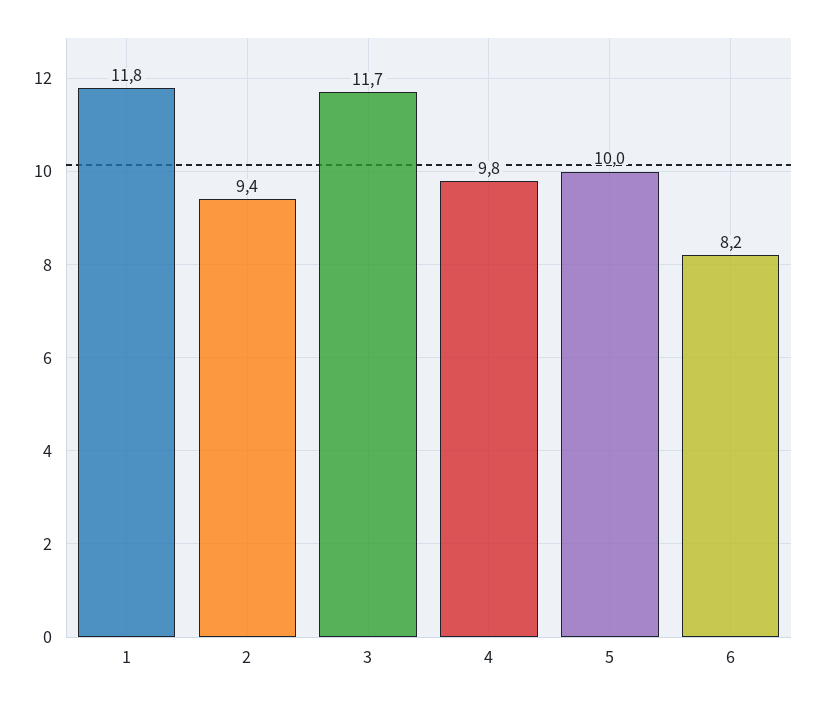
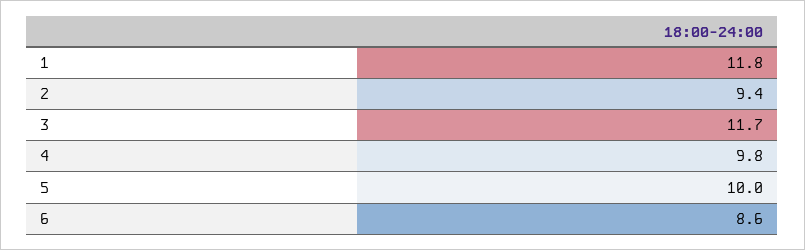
6: 8.2 -> 8.6

